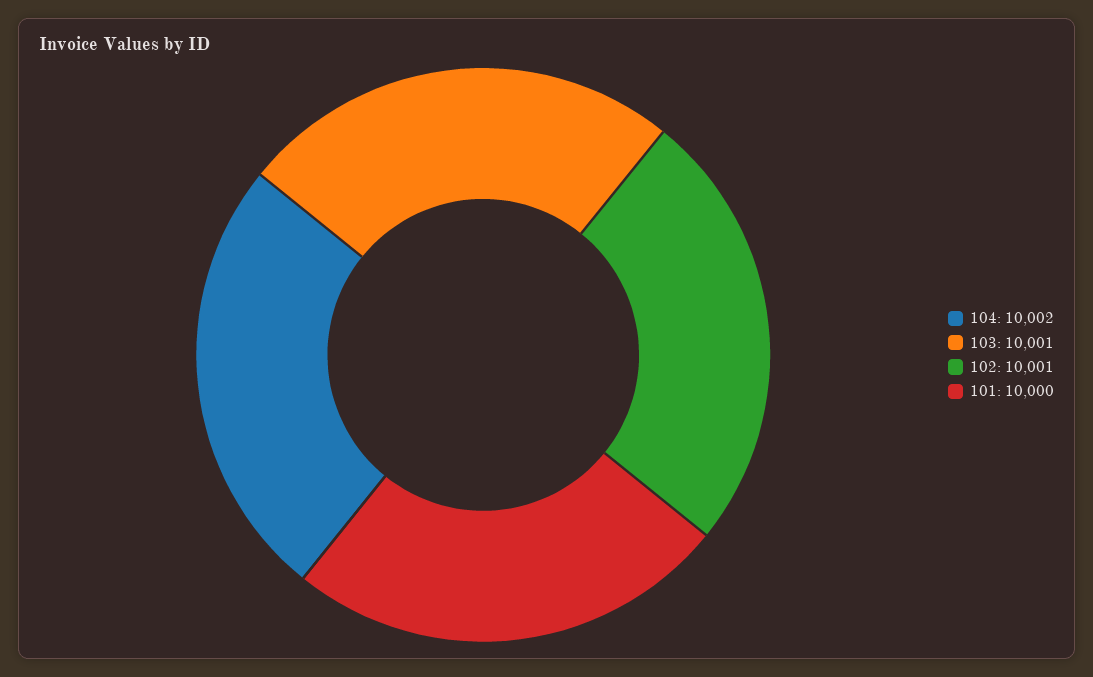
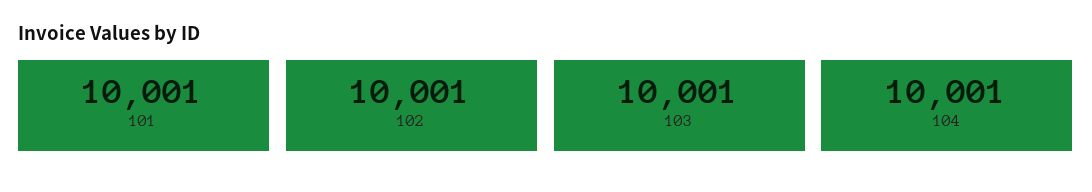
104: 10002 -> 10001
101: 10000 -> 10001

